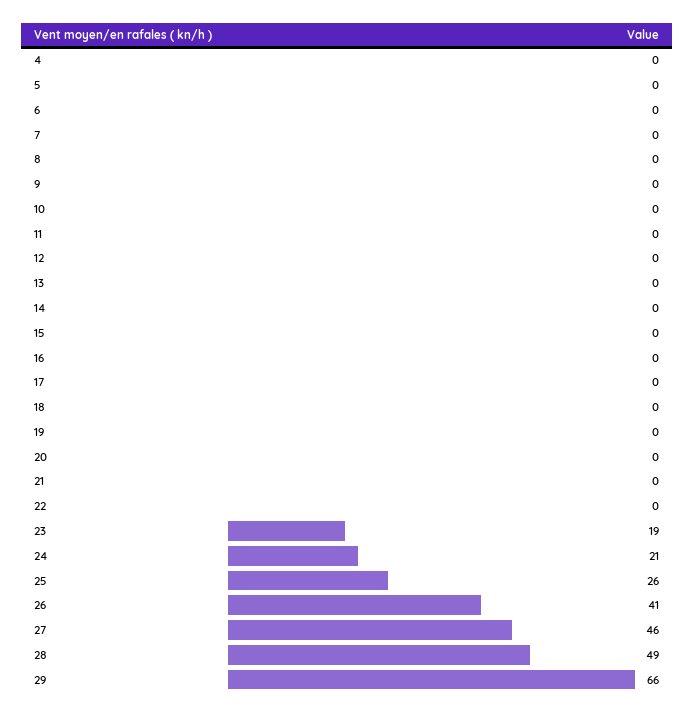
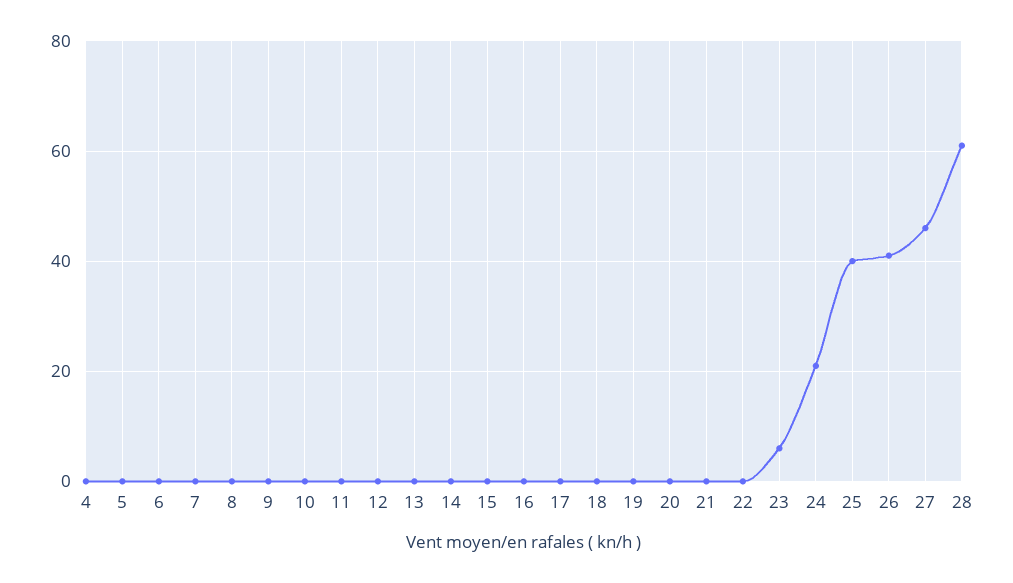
23: 19 -> 5
25: 26 -> 40
28: 49 -> 60
29: 66 -> none

